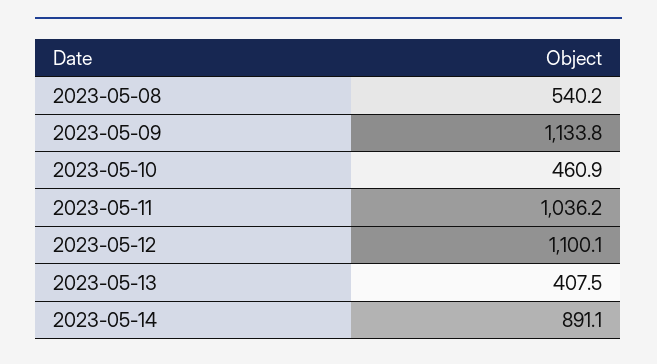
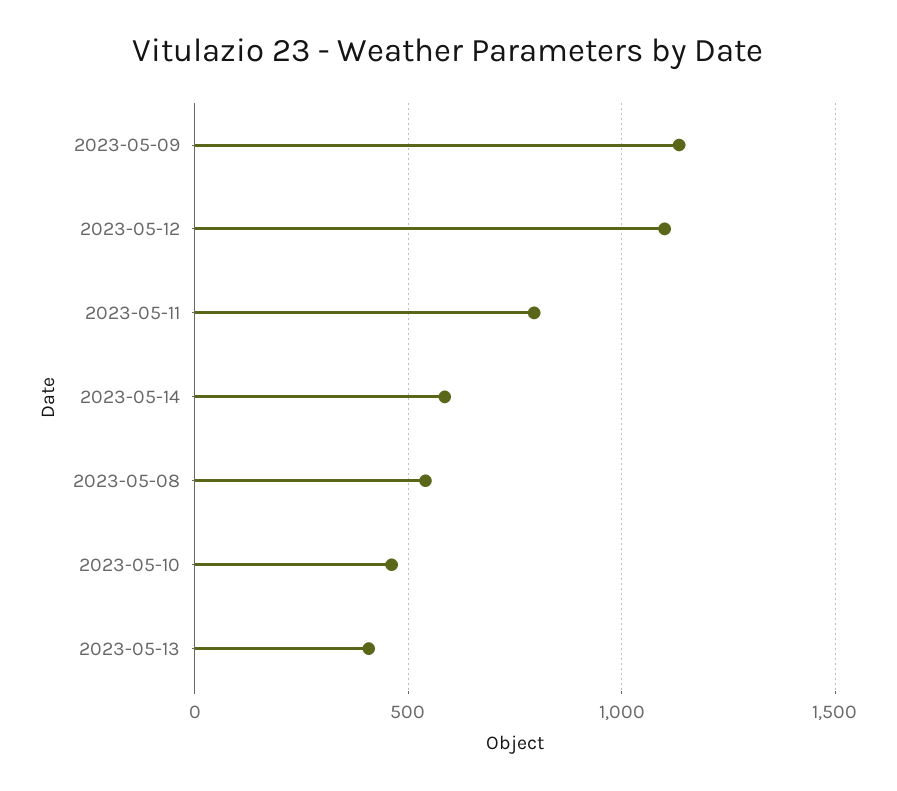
2023-05-11: 1036.2 -> 800
2023-05-14: 891.1 -> 600

